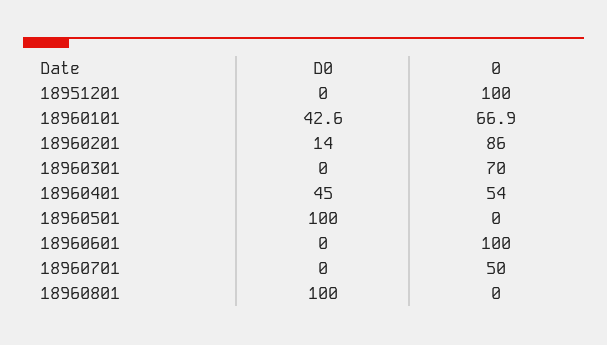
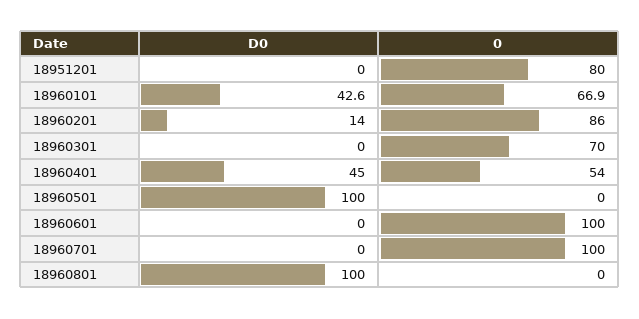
0, 18951201: 100 -> 80
0, 18960701: 50 -> 100

